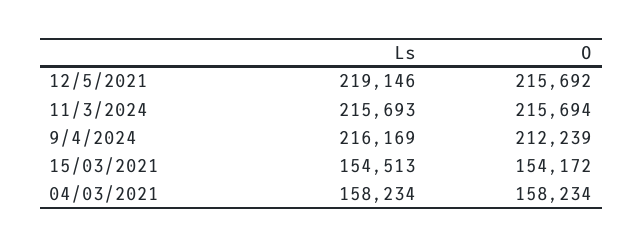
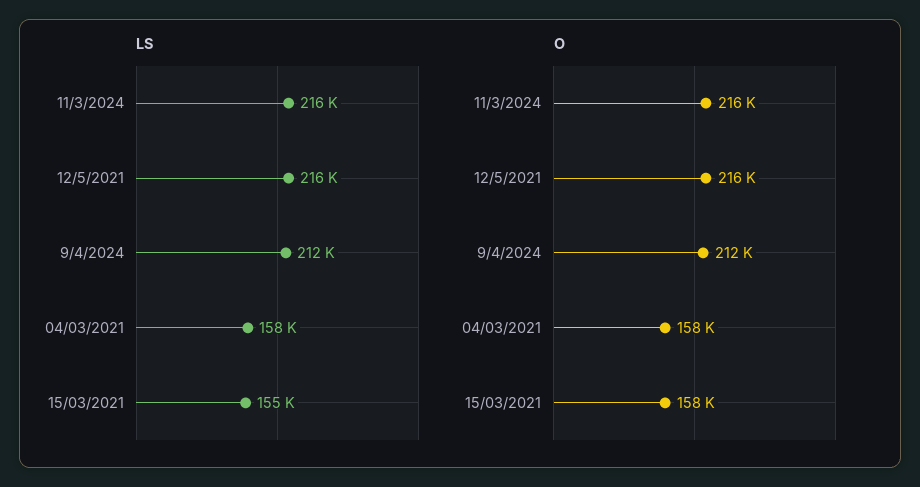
Ls, 12/5/2021: 219146 -> 216000
Ls, 9/4/2024: 216169 -> 212000
O, 15/03/2021: 154172 -> 158000

